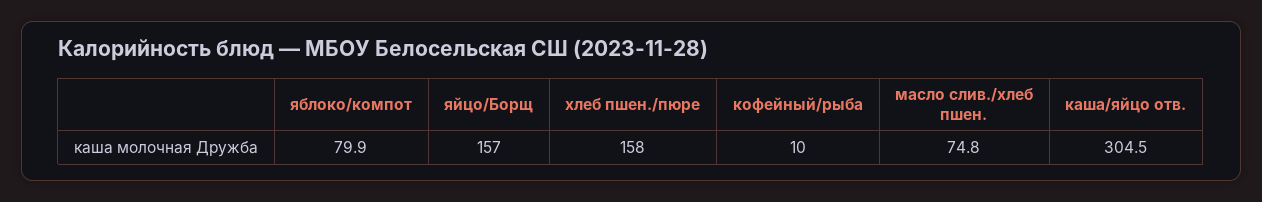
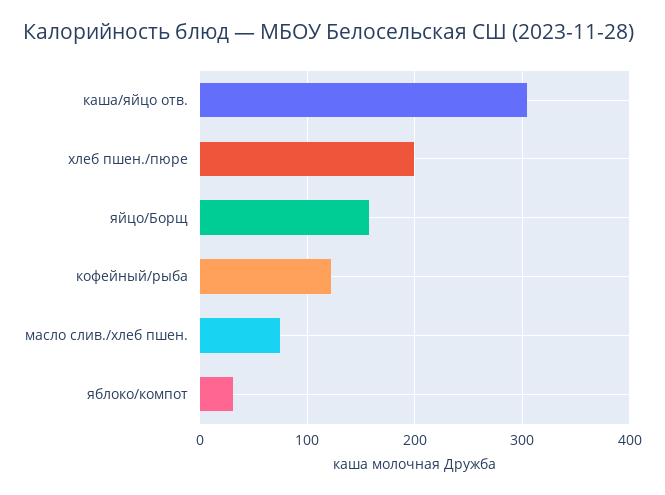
яблоко/компот: 79.9 -> 30
хлеб пшен./пюре: 158 -> 200
кофейный/рыба: 10 -> 120

